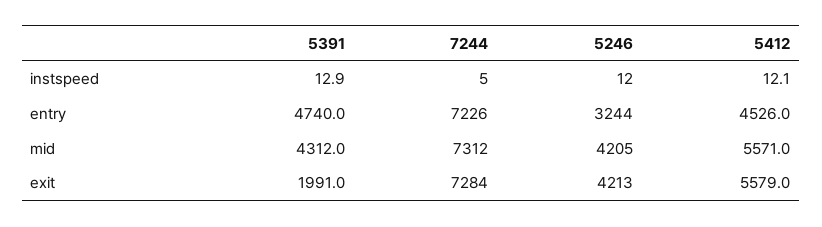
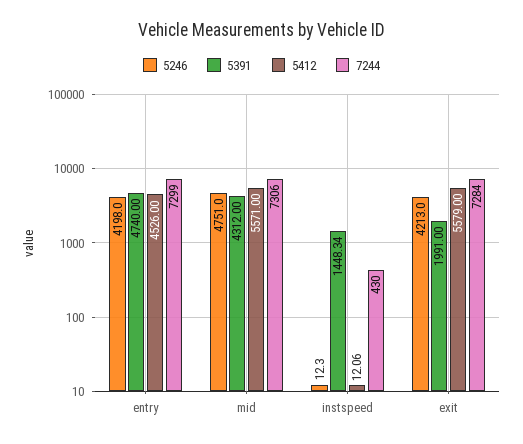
5391, instspeed: 12.9 -> 1448.34
7244, instspeed: 5 -> 430
7244, entry: 7226 -> 7299
5246, entry: 3244 -> 4198
7244, mid: 7312 -> 7306
5246, mid: 4205 -> 4751

